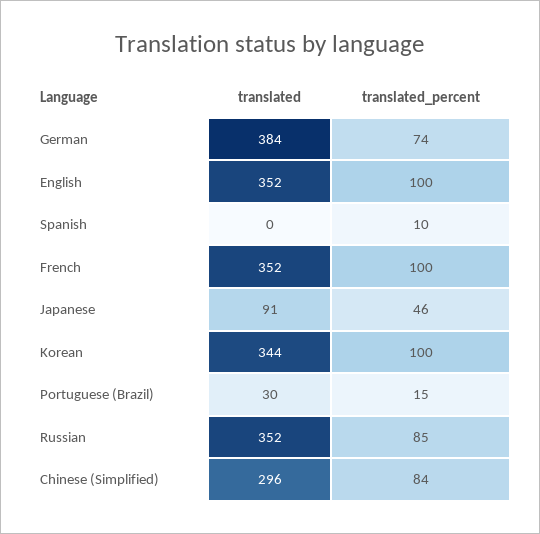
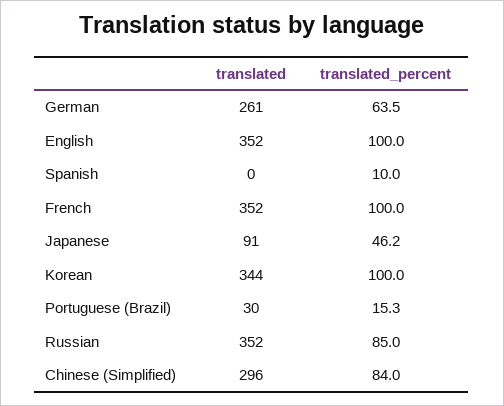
translated, German: 384 -> 261
translated_percent, German: 74 -> 63.5

